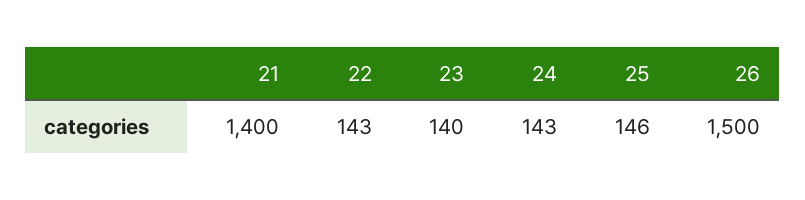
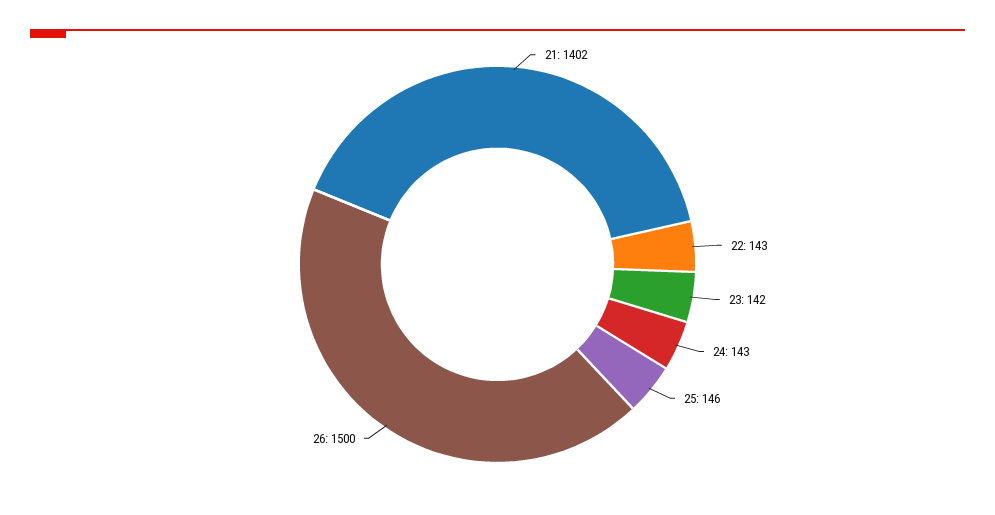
21: 1400 -> 1402
23: 140 -> 142

